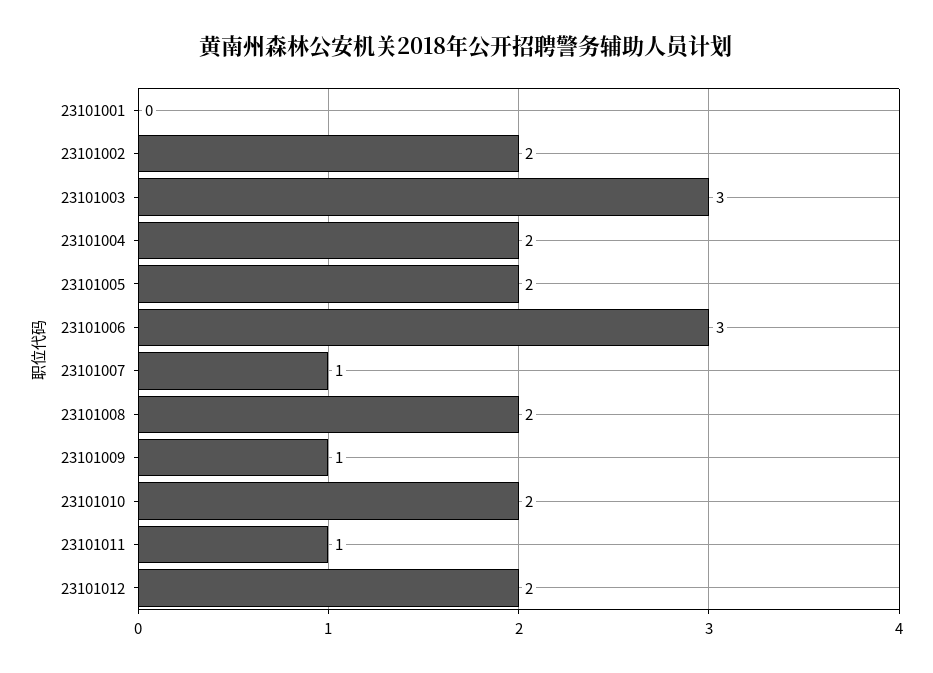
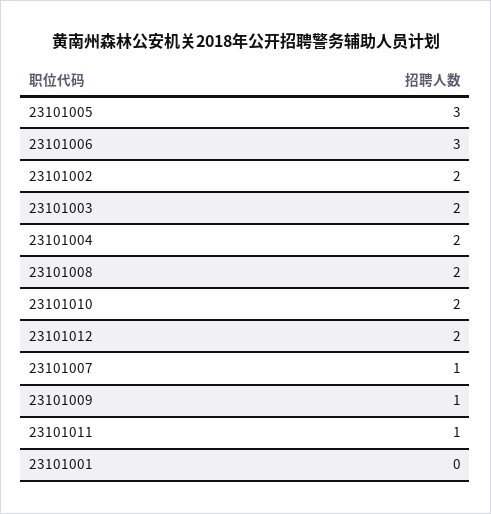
23101003: 3 -> 2
23101005: 2 -> 3

